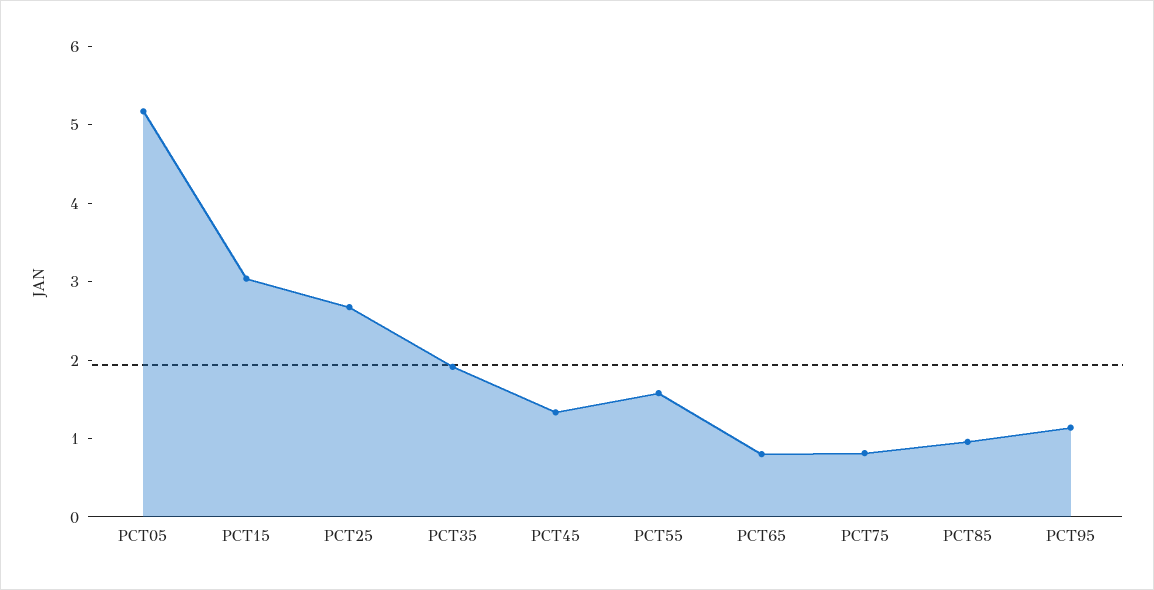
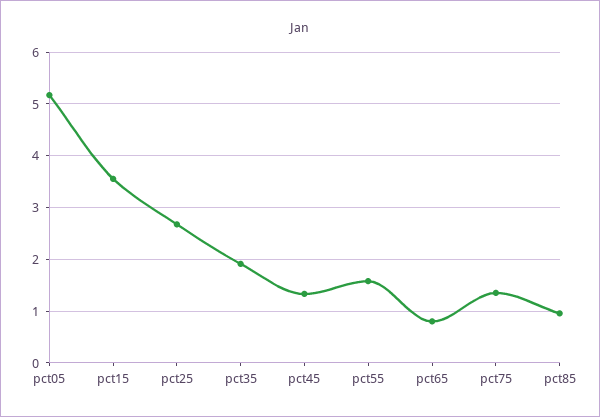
PCT15: 3 -> 3.6
PCT75: 0.8 -> 1.4
PCT95: 1.2 -> none

